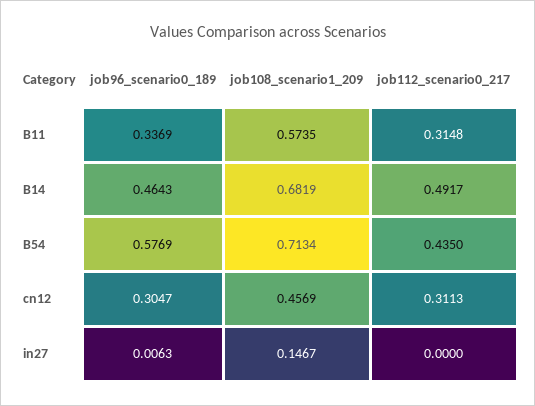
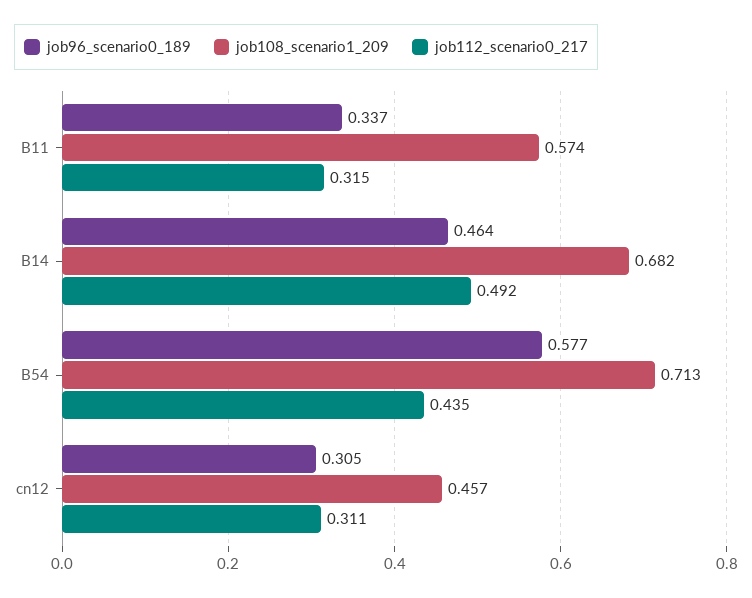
job96_scenario0_189, in27: 0.0063 -> none
job108_scenario1_209, in27: 0.1467 -> none
job112_scenario0_217, in27: 0 -> none

